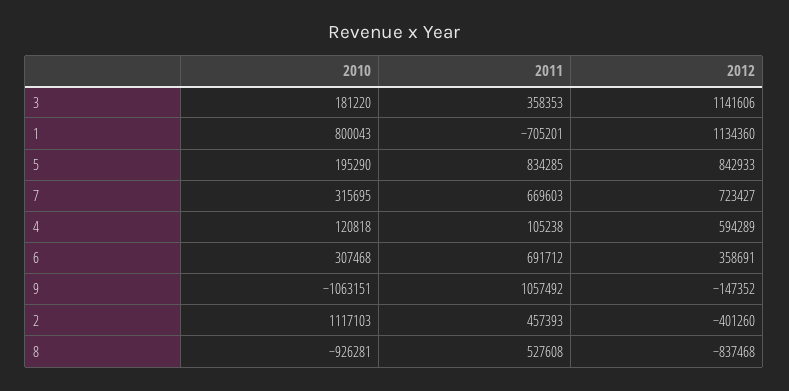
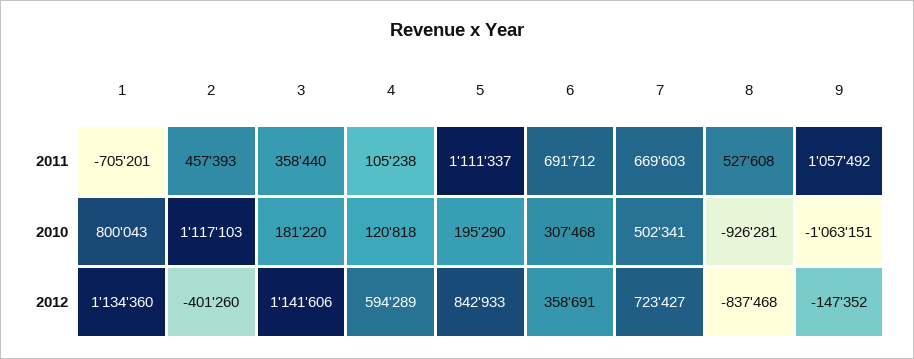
2011, 3: 358353 -> 358440
2011, 5: 834285 -> 1111337
2010, 7: 315695 -> 502341

